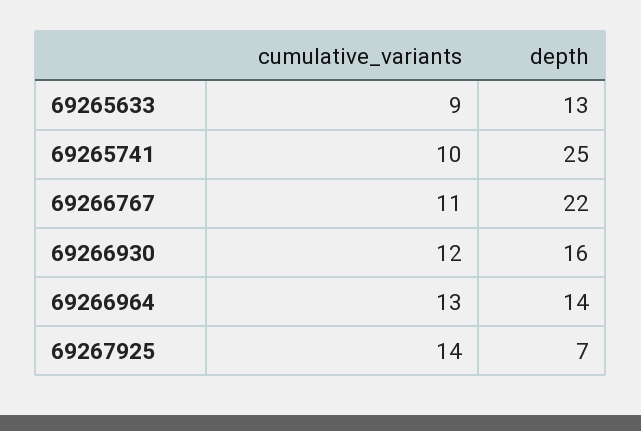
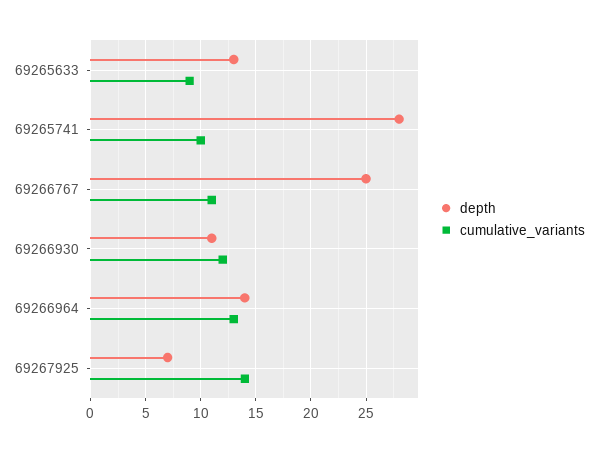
depth, 69265741: 25 -> 28
depth, 69266767: 22 -> 25
depth, 69266930: 16 -> 11

